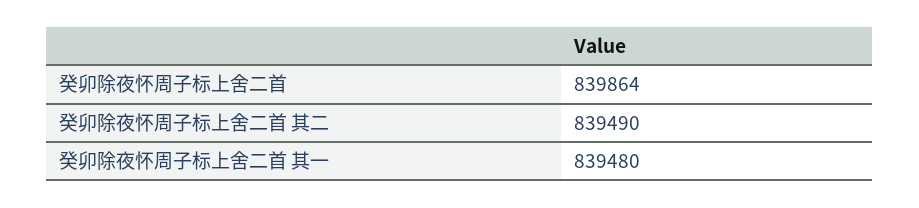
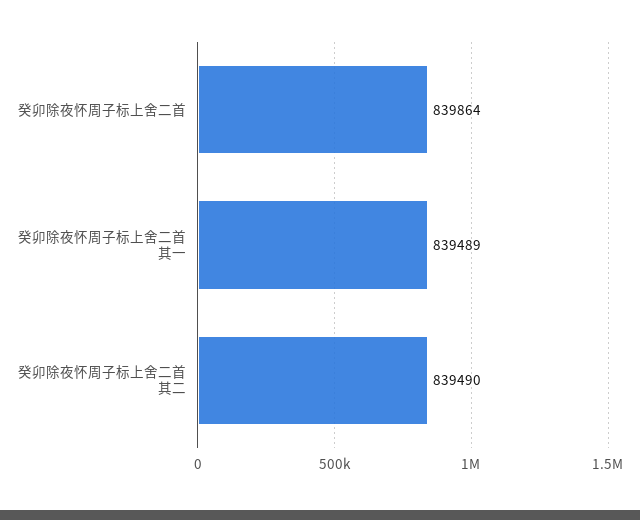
癸卯除夜怀周子标上舍二首 其一: 839480 -> 839489

